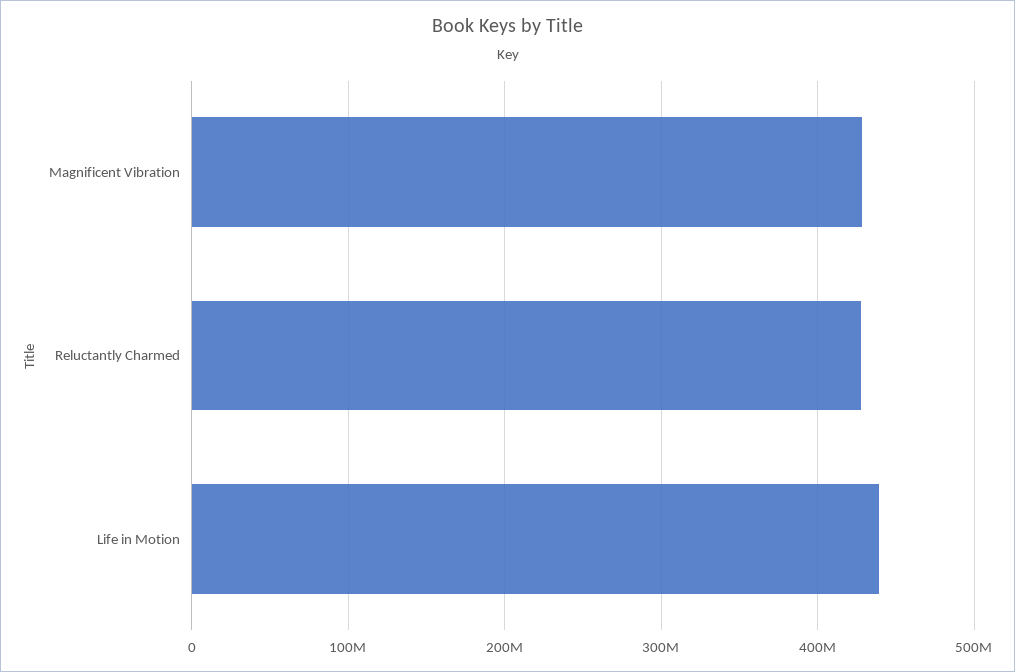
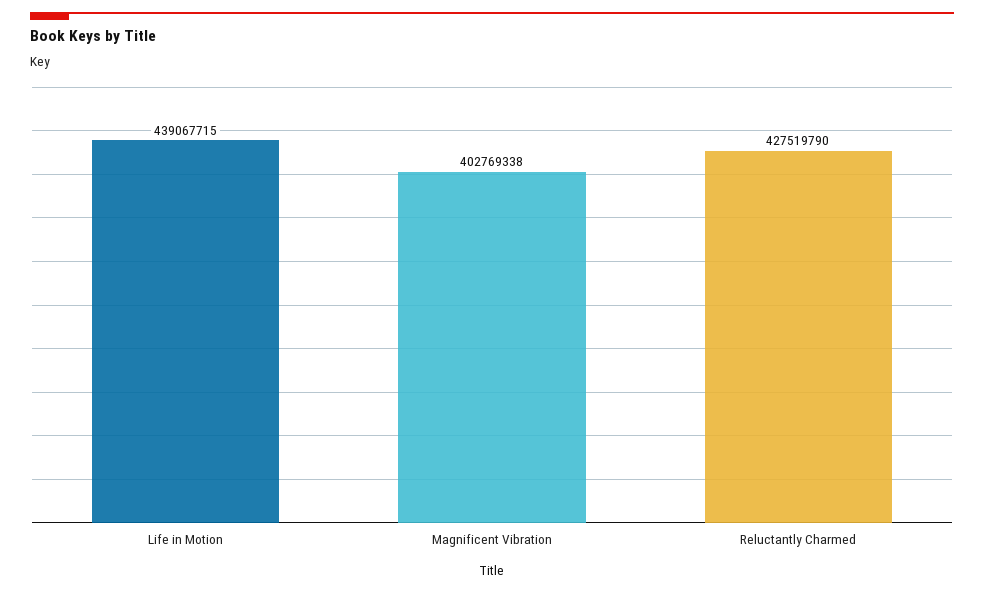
Magnificent Vibration: 430000000 -> 402769338

